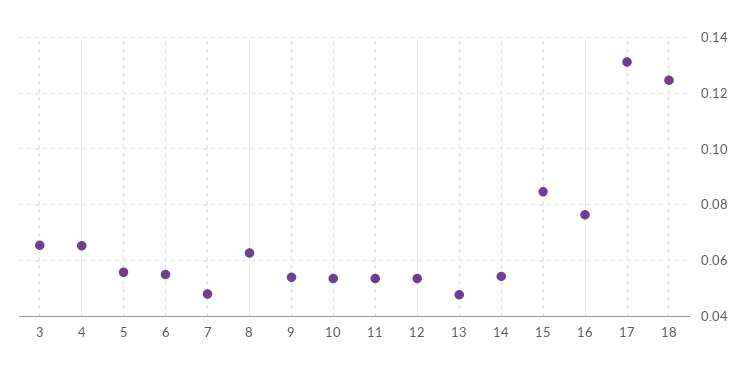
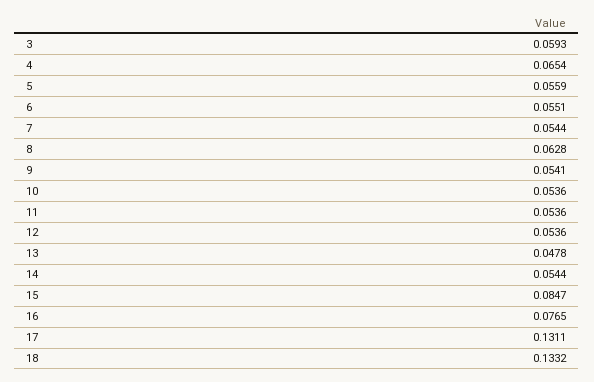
3: 0.065 -> 0.0593
7: 0.0475 -> 0.0544
18: 0.125 -> 0.1332

